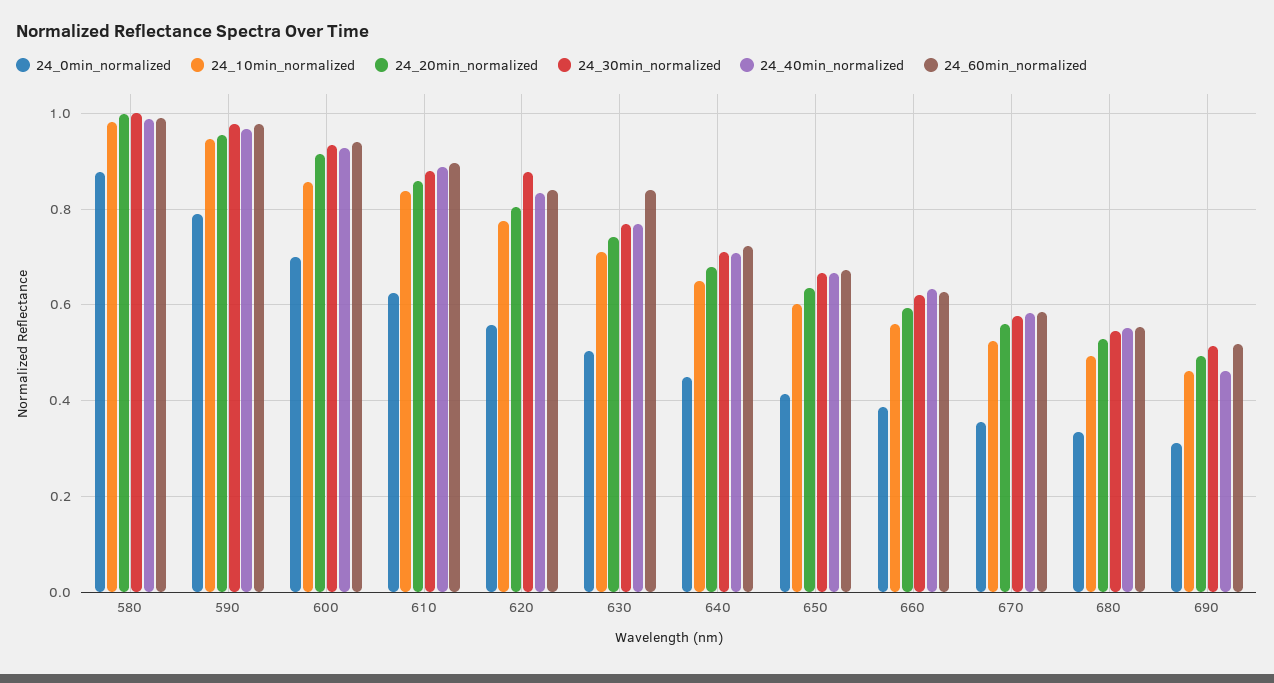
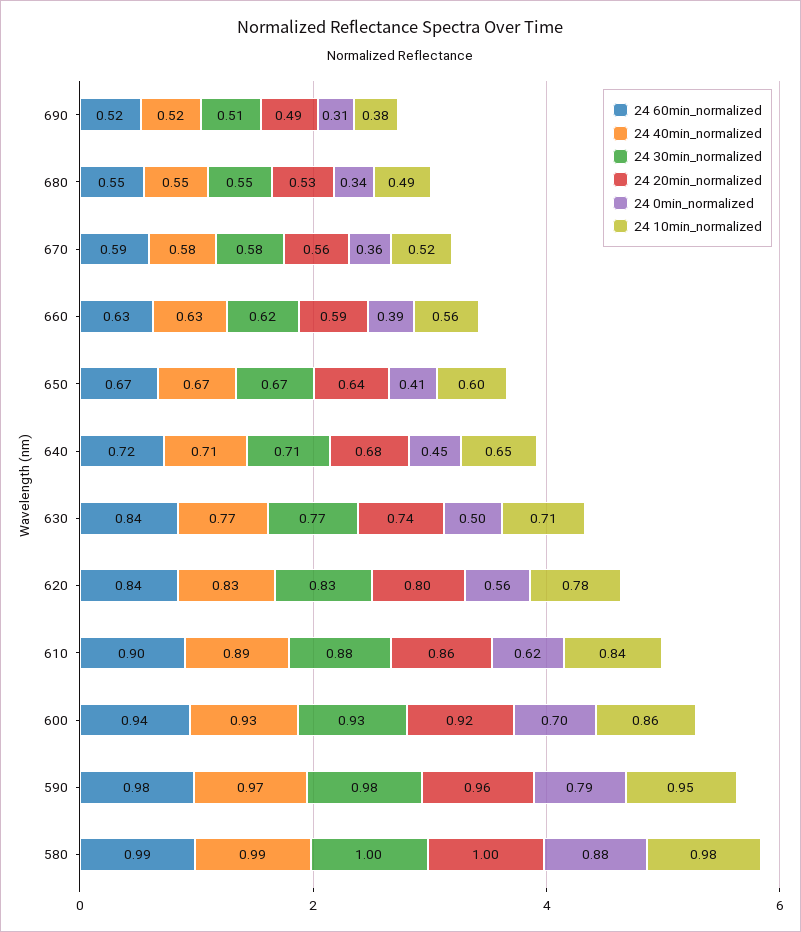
24_30min_normalized, 620: 0.88 -> 0.83
24_10min_normalized, 690: 0.46 -> 0.38
24_40min_normalized, 690: 0.46 -> 0.52

